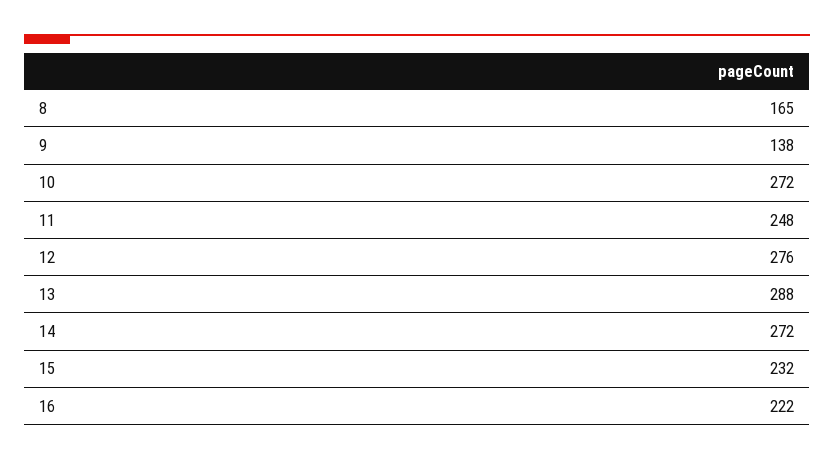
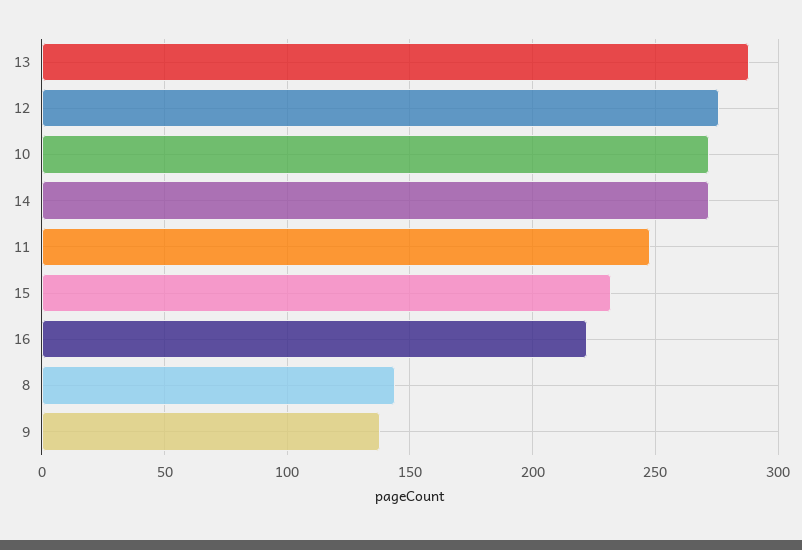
8: 165 -> 145

